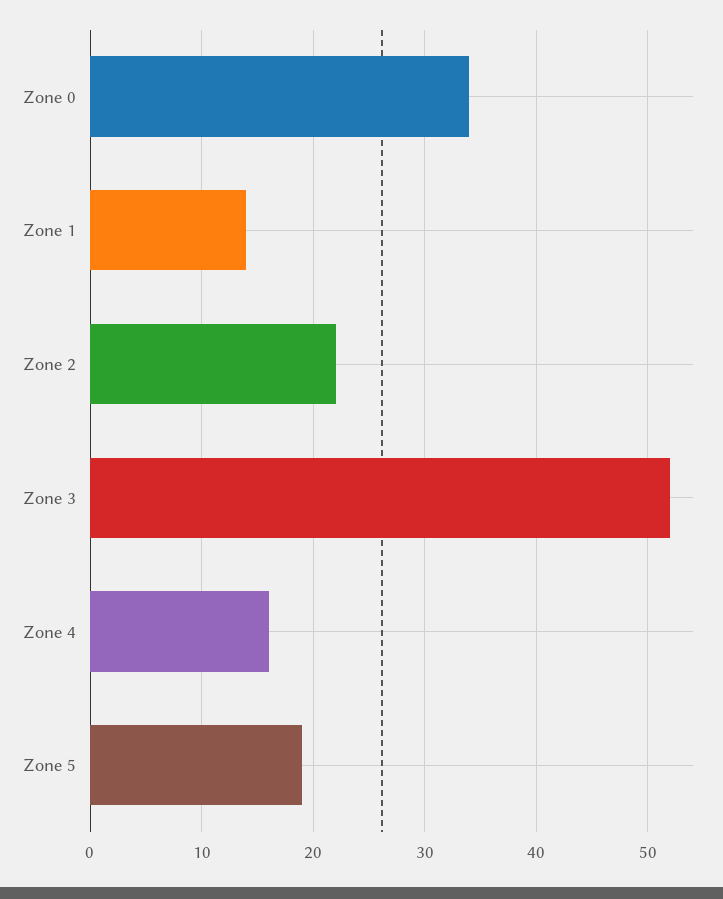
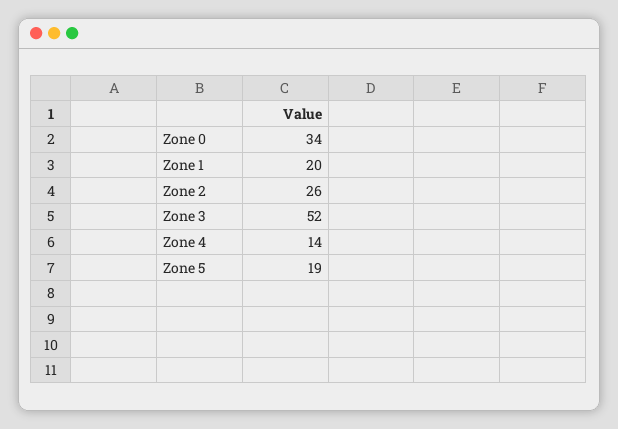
Zone 1: 14 -> 20
Zone 2: 22 -> 26
Zone 4: 16 -> 14

